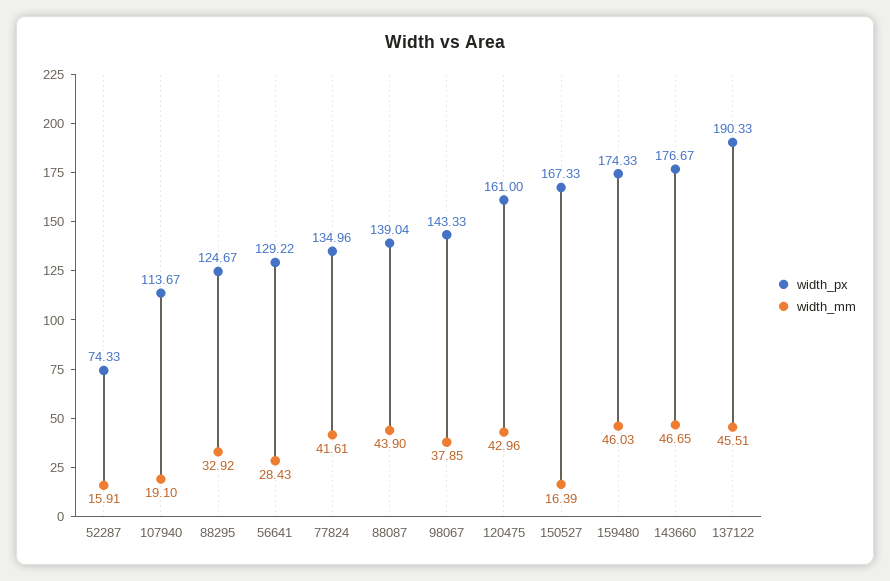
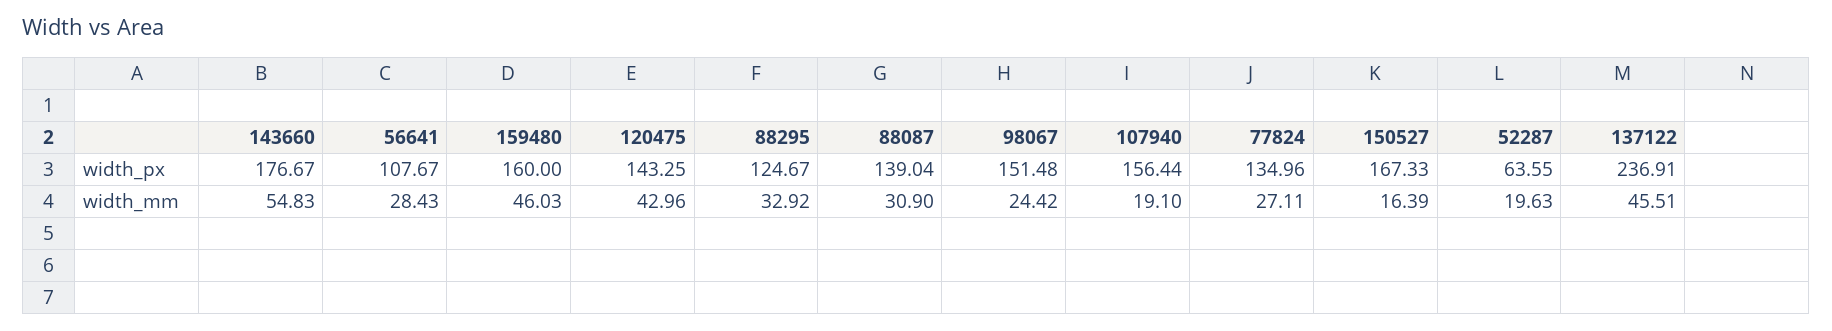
width_px, 52287: 74.33 -> 63.55
width_mm, 52287: 15.91 -> 19.63
width_px, 107940: 113.67 -> 156.44
width_px, 56641: 129.22 -> 107.67
width_mm, 77824: 41.61 -> 27.11
width_mm, 88087: 43.9 -> 30.9
width_px, 98067: 143.33 -> 151.48
width_mm, 98067: 37.85 -> 24.42
width_px, 120475: 161 -> 143.25
width_px, 159480: 174.33 -> 160
width_mm, 143660: 46.65 -> 54.83
width_px, 137122: 190.33 -> 236.91

